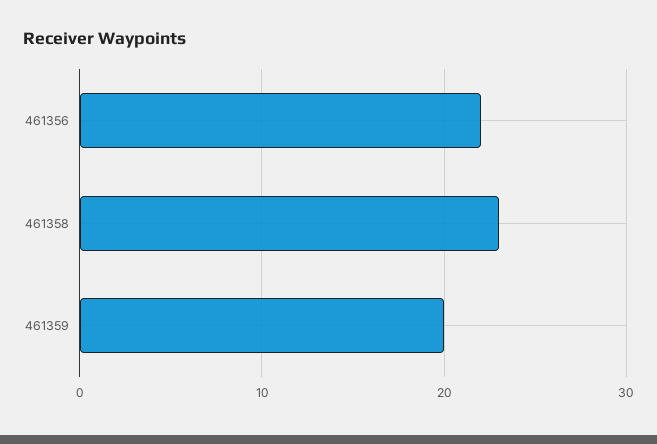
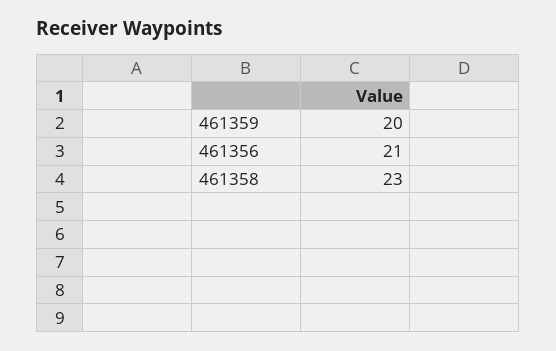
461356: 22 -> 21

